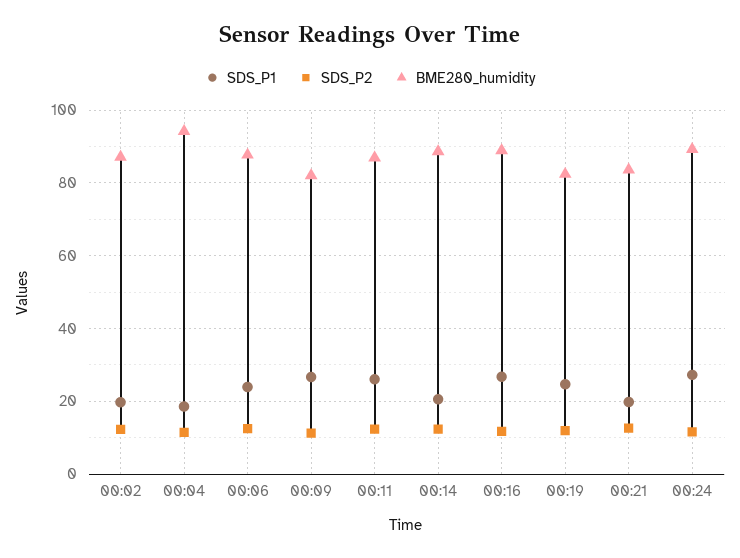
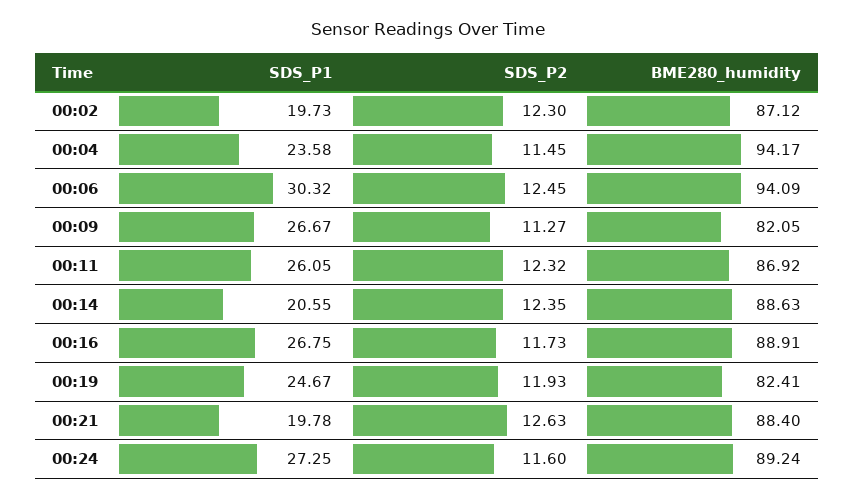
SDS_P1, 00:04: 18 -> 23.58
SDS_P1, 00:06: 24 -> 30.32
BME280_humidity, 00:06: 88 -> 94.09
BME280_humidity, 00:21: 84 -> 88.4

